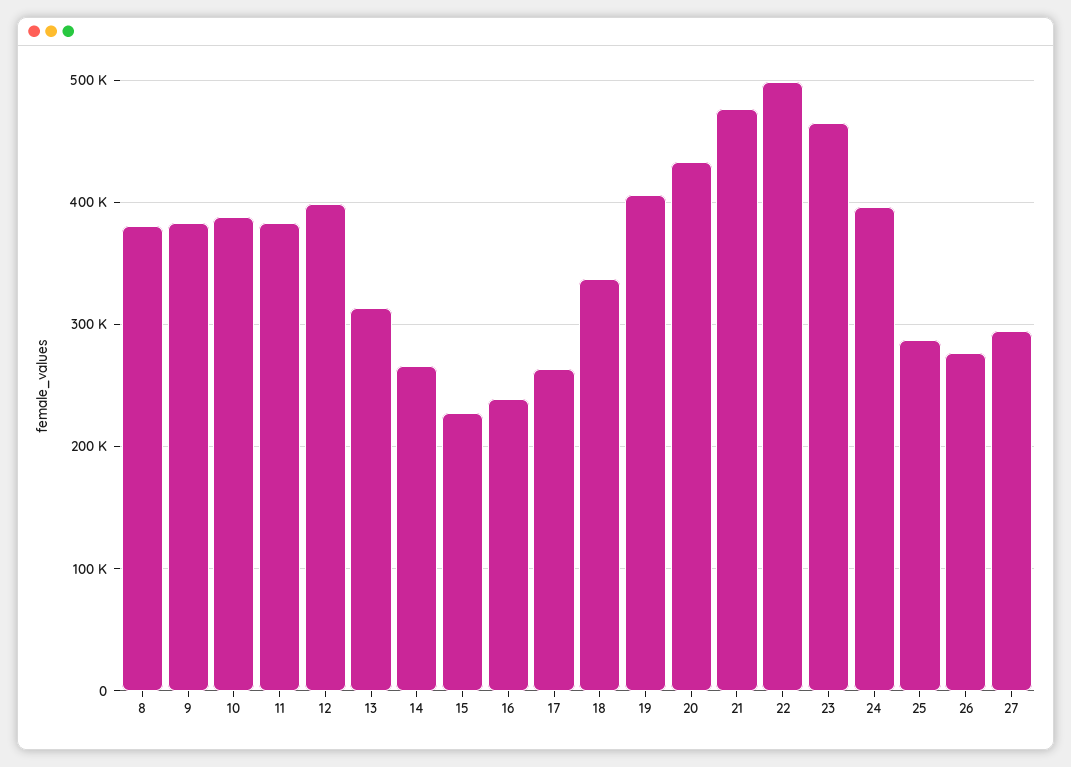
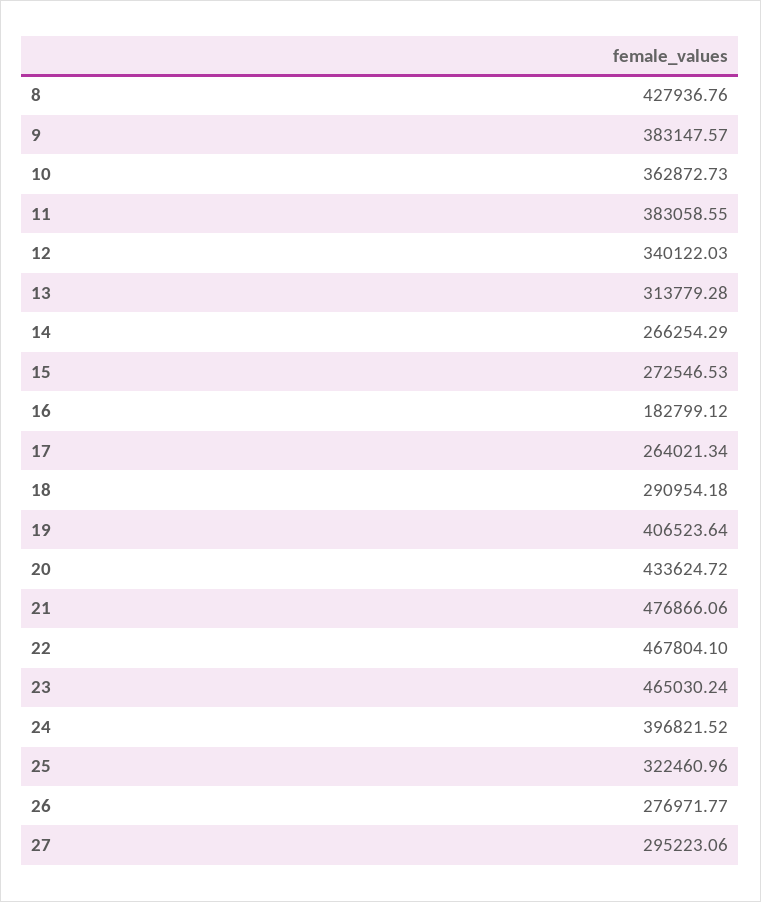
8: 380000 -> 427936.76
10: 390000 -> 362872.73
12: 400000 -> 340122.03
15: 230000 -> 272546.53
16: 240000 -> 182799.12
18: 340000 -> 290954.18
22: 500000 -> 467804.1
25: 290000 -> 322460.96

